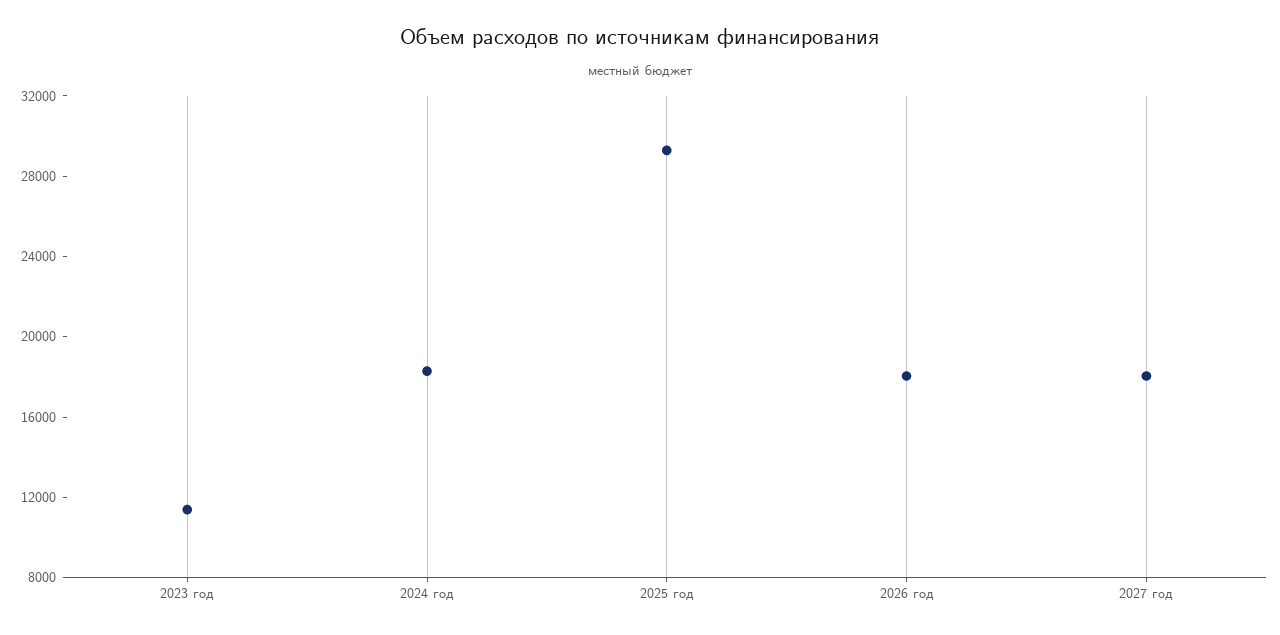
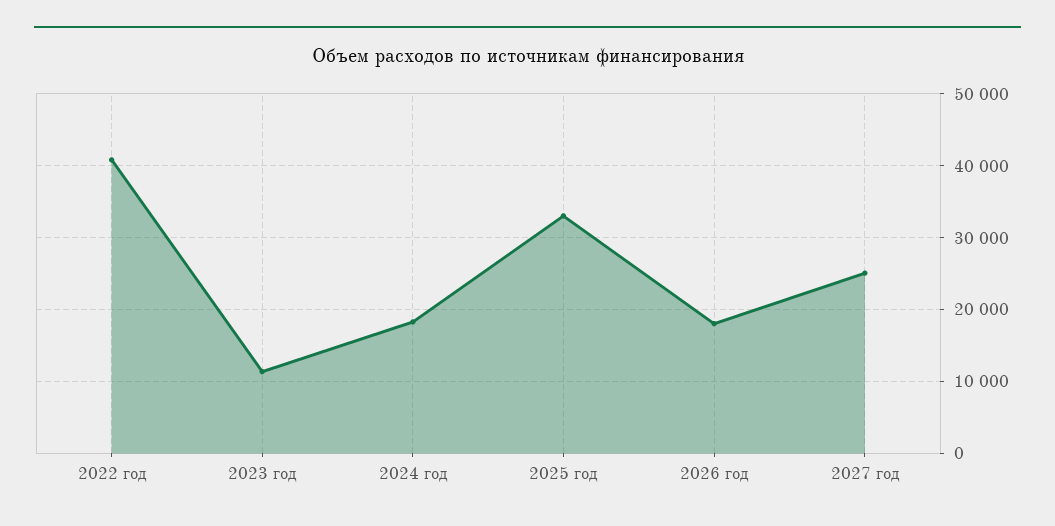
2025 год: 29000 -> 33000
2027 год: 18000 -> 25000
2022 год: none -> 41000

